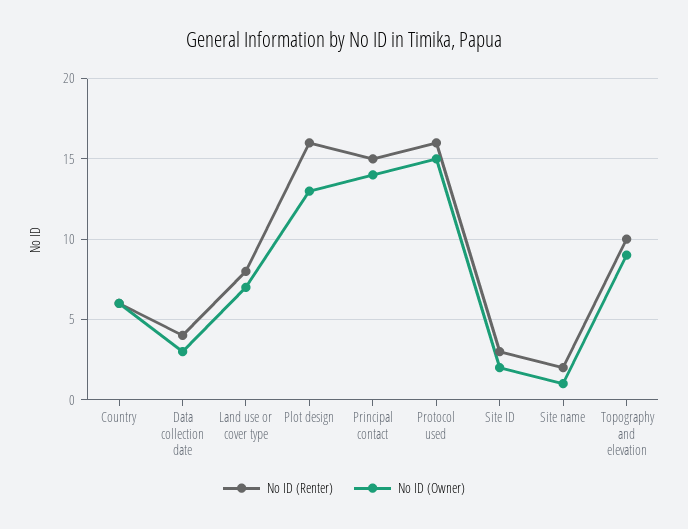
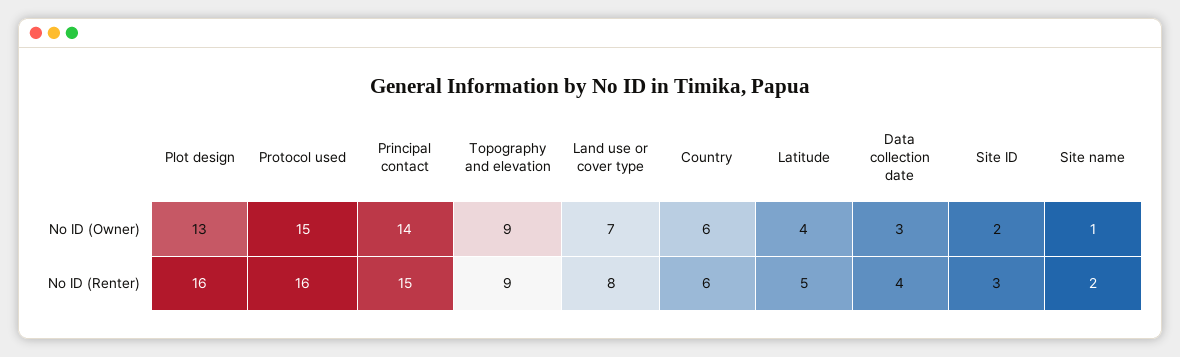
No ID (Renter), Topography and elevation: 10 -> 9
No ID (Owner), Latitude: none -> 4
No ID (Renter), Latitude: none -> 5

